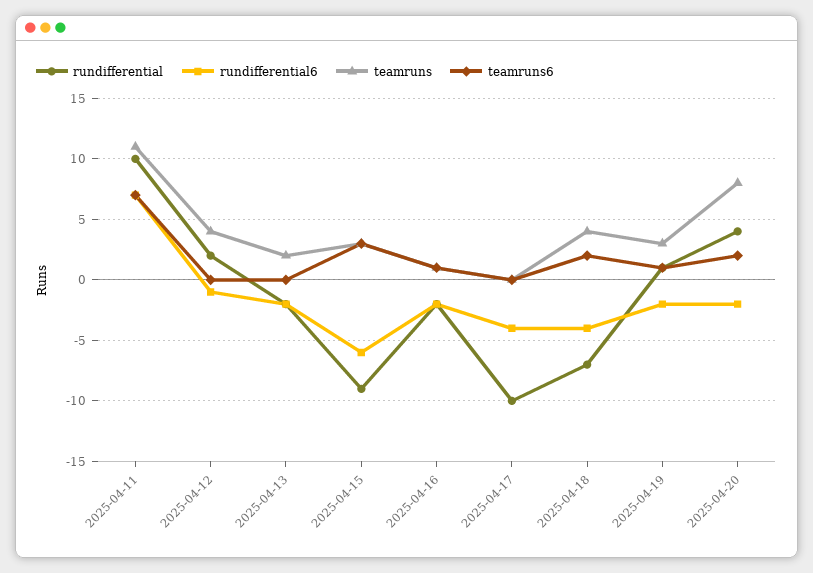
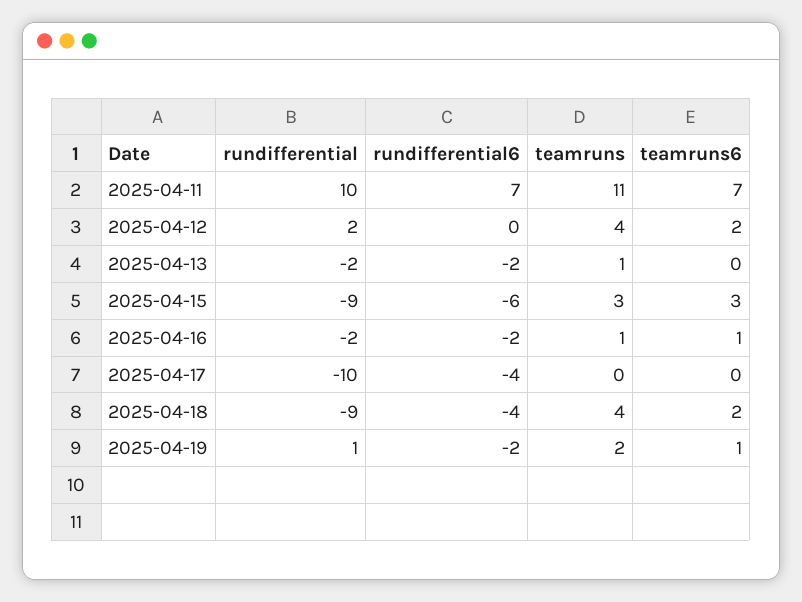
rundifferential6, 2025-04-12: -1 -> 0
teamruns6, 2025-04-12: 0 -> 2
teamruns, 2025-04-13: 2 -> 1
rundifferential, 2025-04-18: -7 -> -9
teamruns, 2025-04-19: 3 -> 2
rundifferential, 2025-04-20: 4 -> none
rundifferential6, 2025-04-20: -2 -> none
teamruns, 2025-04-20: 8 -> none
teamruns6, 2025-04-20: 2 -> none

